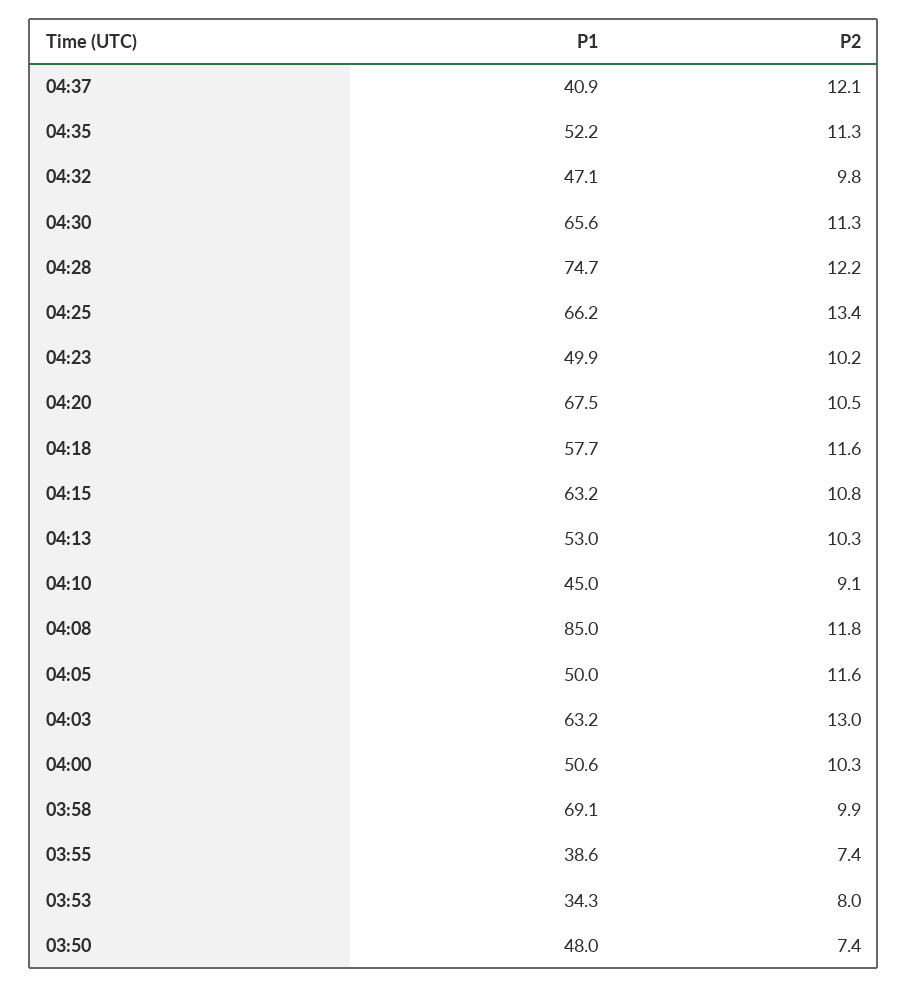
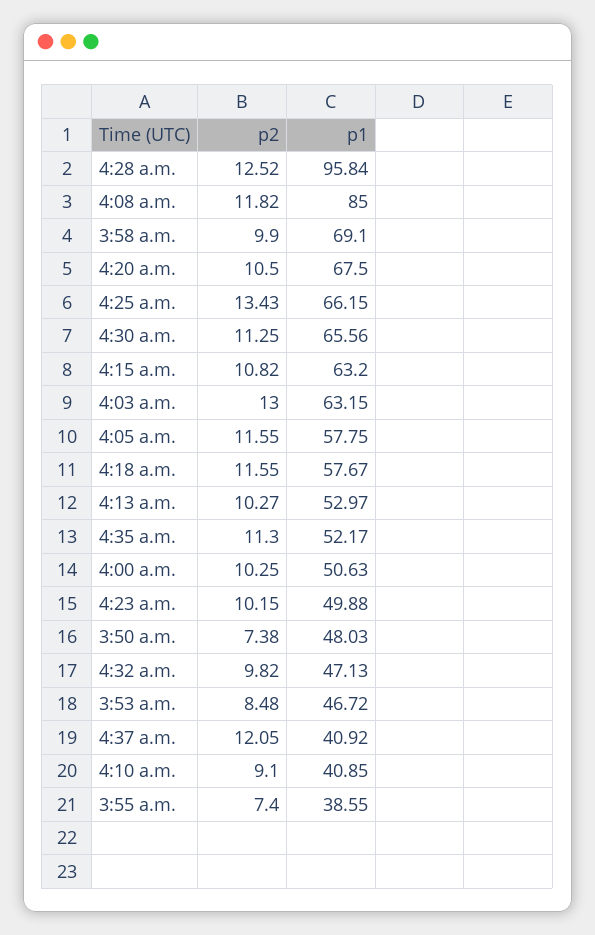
P1, 04:28: 74.7 -> 95.84
P2, 04:28: 12.2 -> 12.52
P1, 04:10: 45 -> 40.85
P1, 04:05: 50 -> 57.75
P1, 03:53: 34.3 -> 46.72
P2, 03:53: 8 -> 8.48

